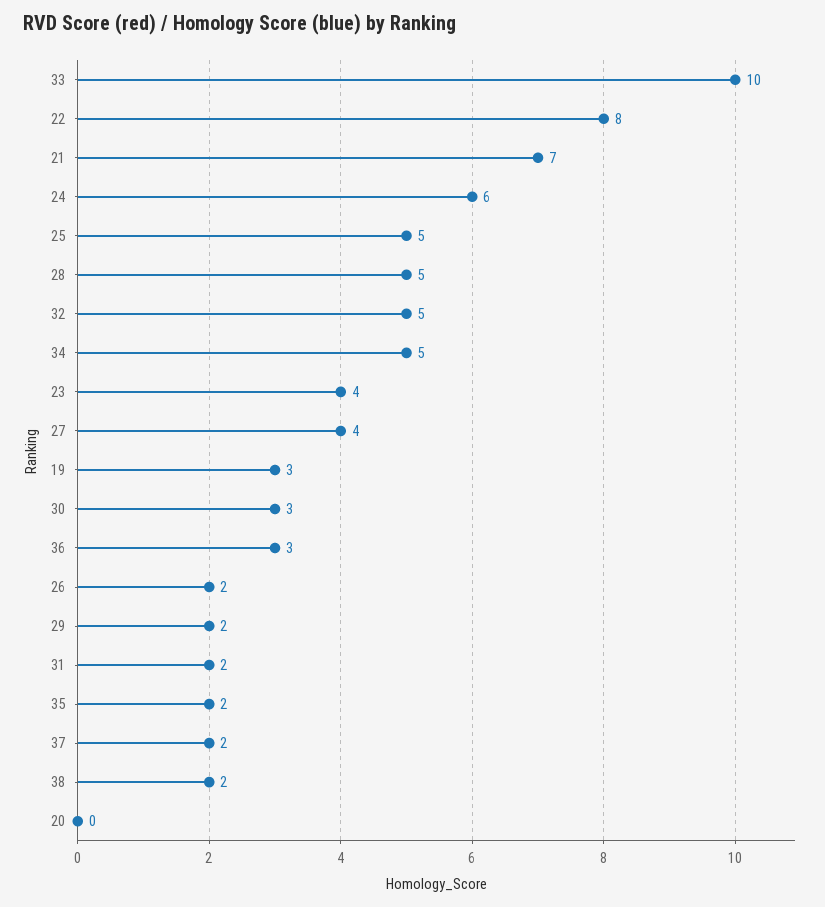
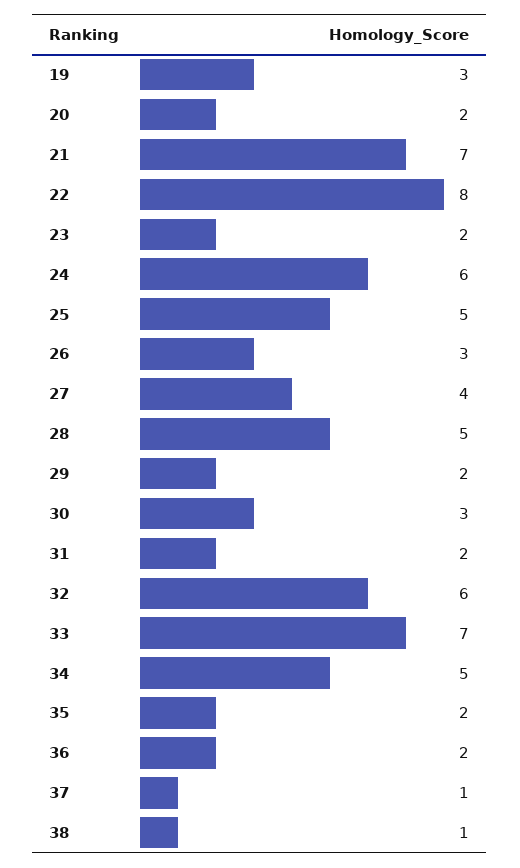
33: 10 -> 7
32: 5 -> 6
23: 4 -> 2
36: 3 -> 2
26: 2 -> 3
37: 2 -> 1
38: 2 -> 1
20: 0 -> 2

